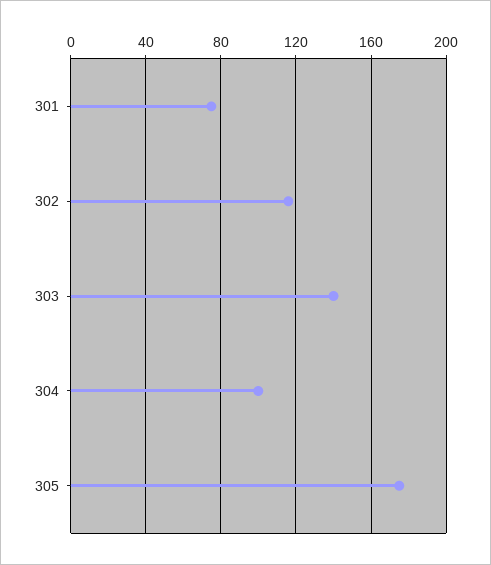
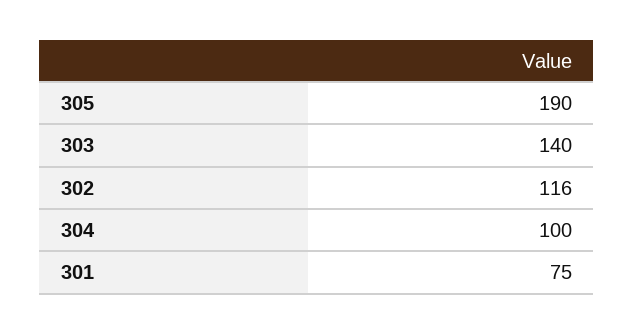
305: 175 -> 190

